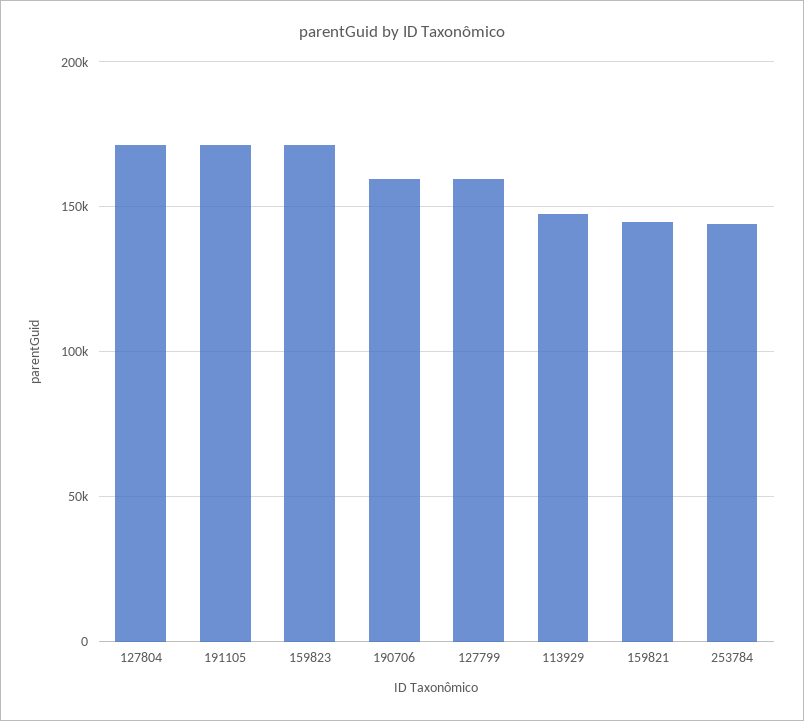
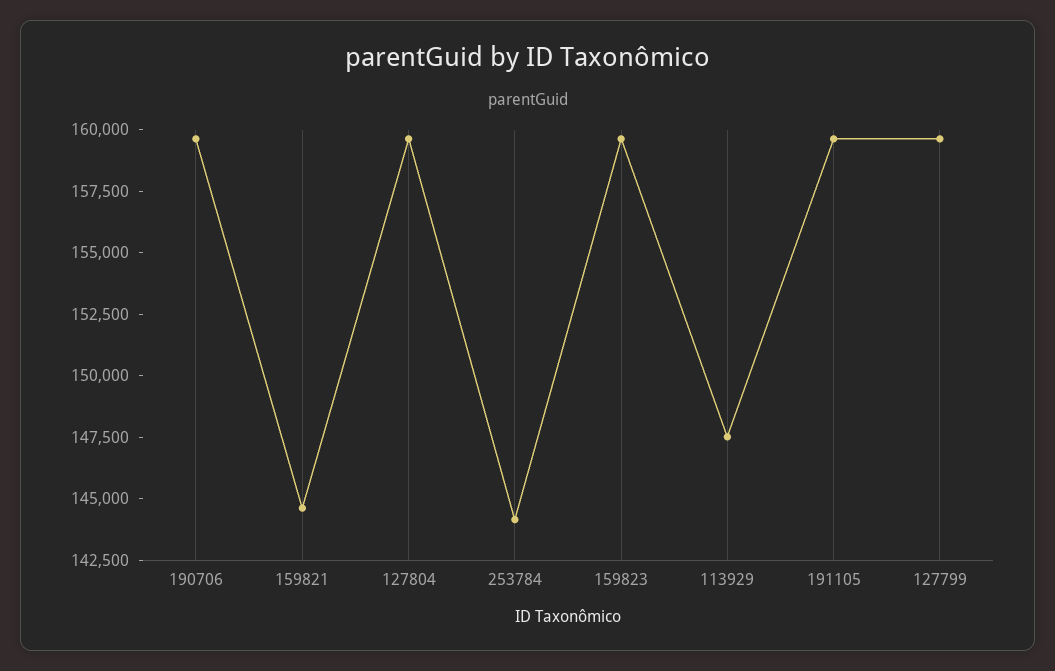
127804: 170000 -> 159500
191105: 170000 -> 159500
159823: 170000 -> 159500

